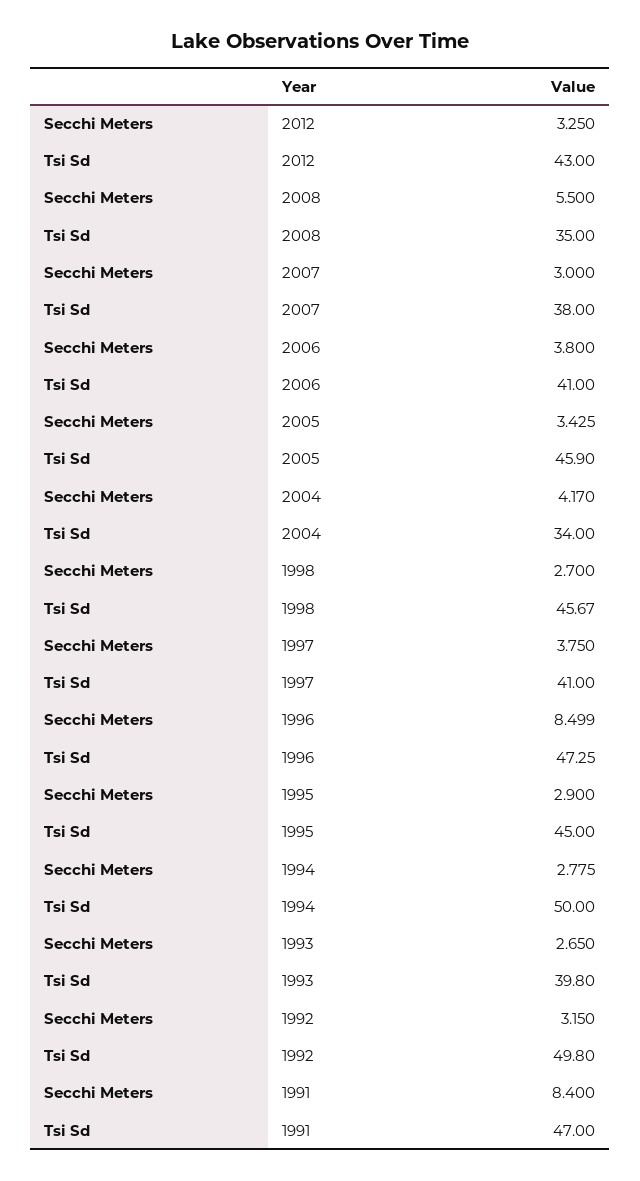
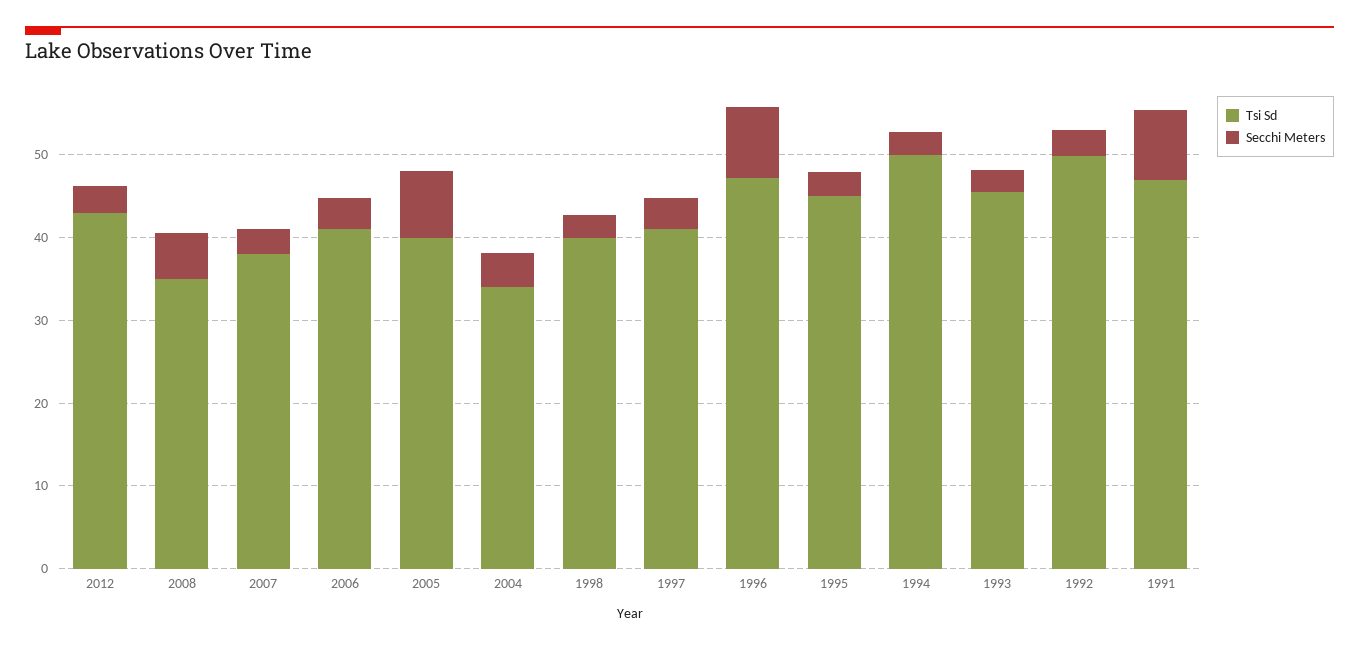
Secchi Meters, 2005: 3.425 -> 8
Tsi Sd, 2005: 45.9 -> 40
Tsi Sd, 1998: 45.67 -> 40
Tsi Sd, 1993: 39.8 -> 46

